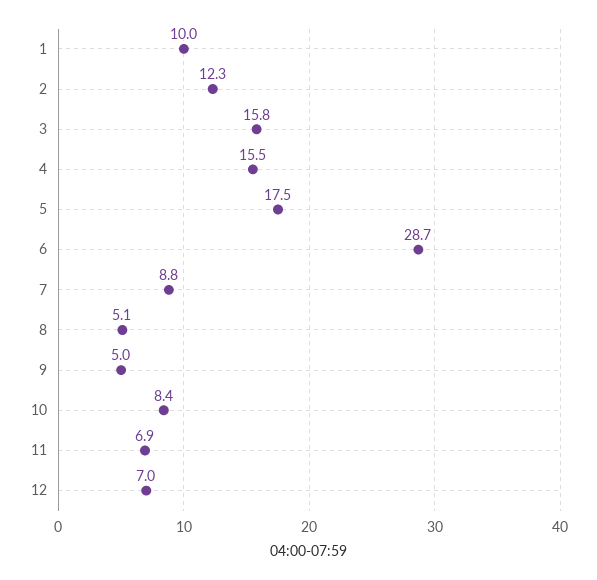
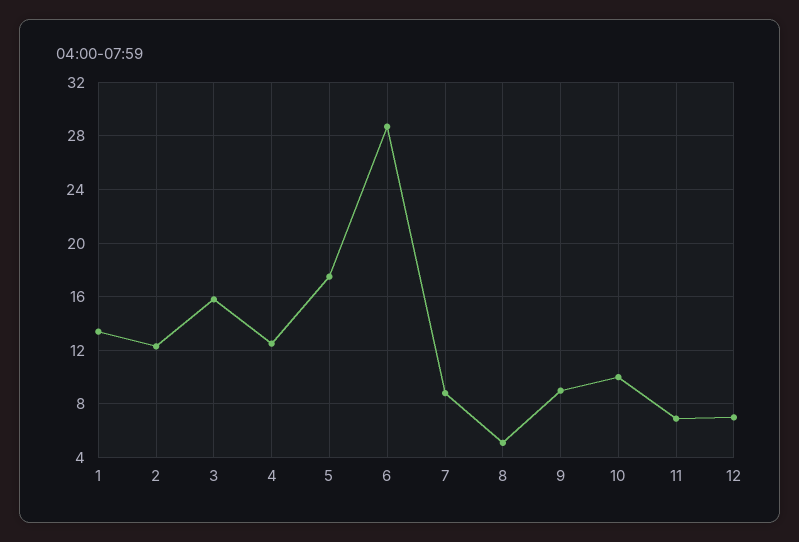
1: 10 -> 13.5
4: 15.5 -> 12.5
9: 5 -> 9
10: 8.4 -> 10

